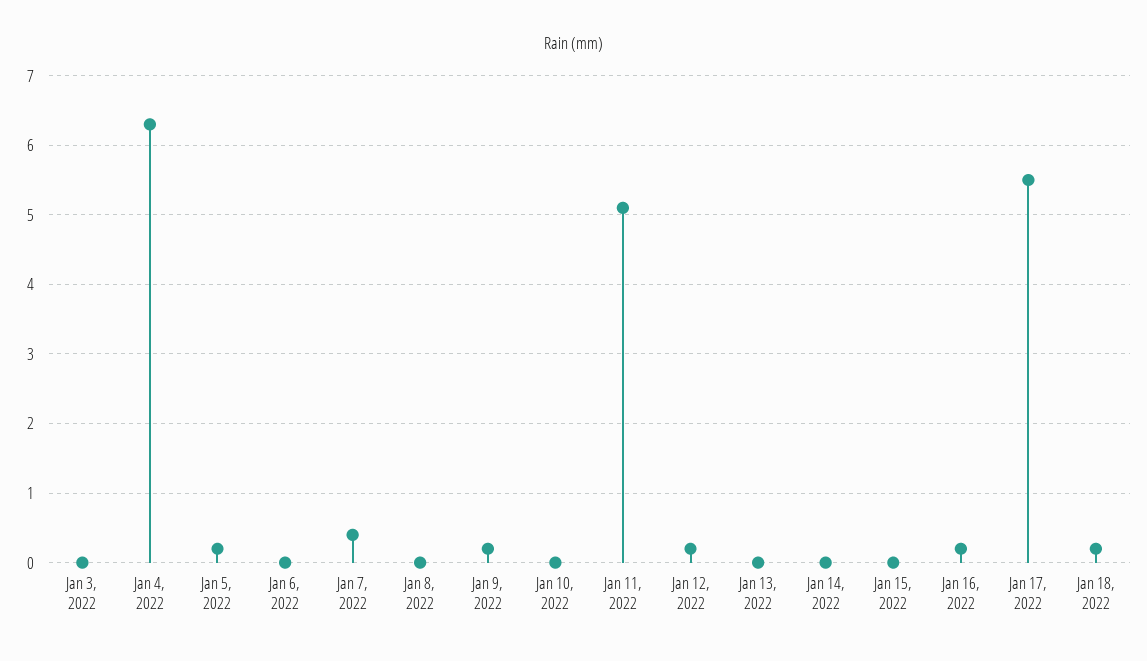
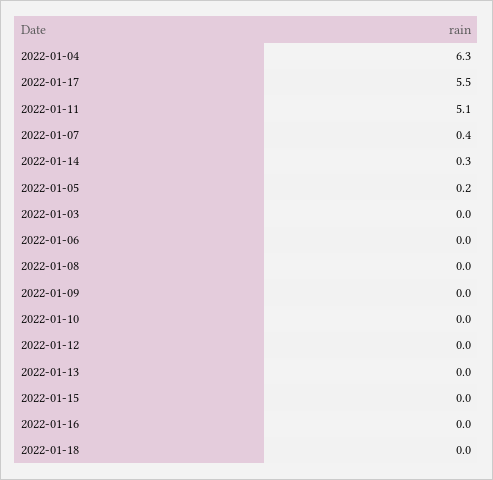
Jan 9, 2022: 0.2 -> 0
Jan 12, 2022: 0.2 -> 0
Jan 14, 2022: 0 -> 0.3
Jan 16, 2022: 0.2 -> 0
Jan 18, 2022: 0.2 -> 0

